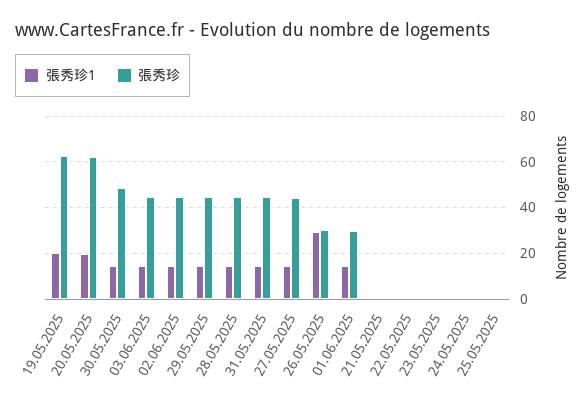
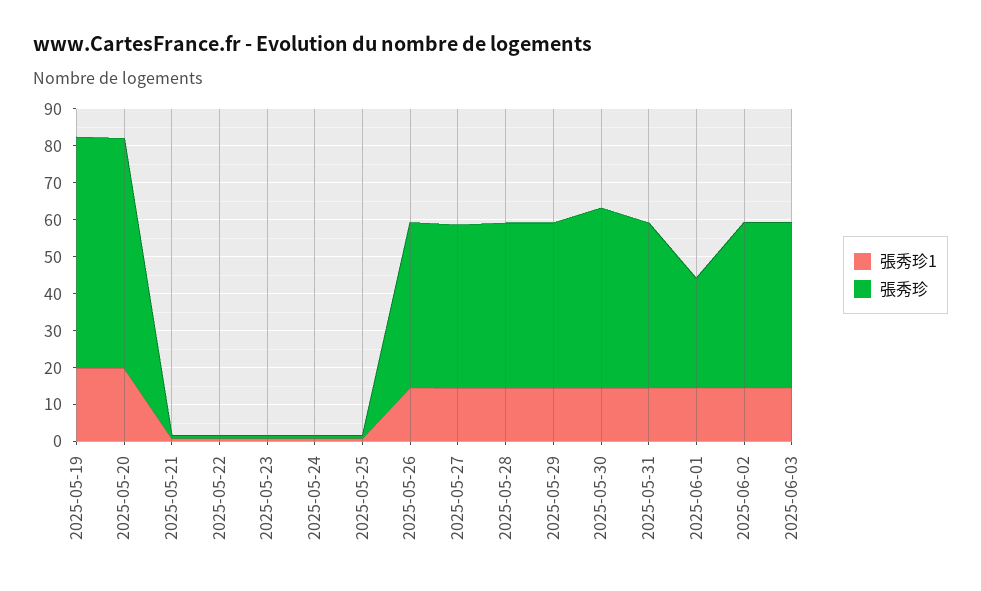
張秀珍1, 26.05.2025: 30 -> 15
張秀珍, 26.05.2025: 30 -> 45

